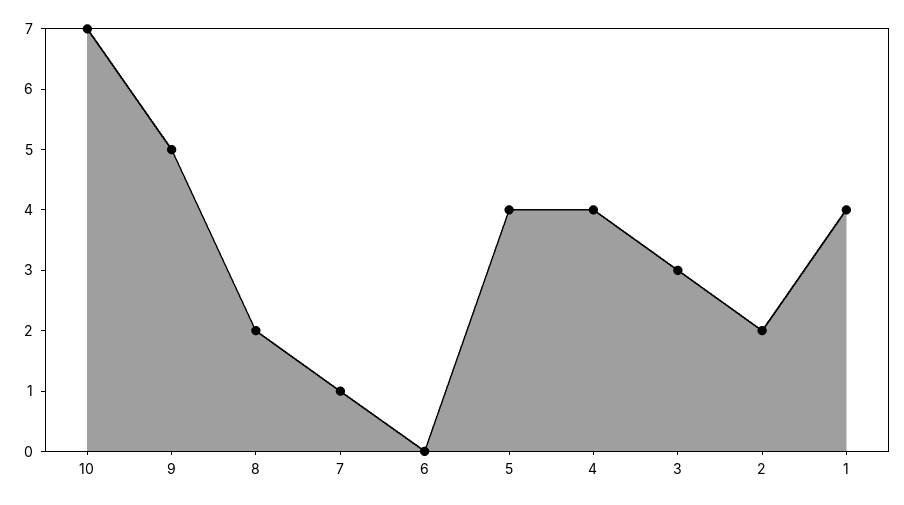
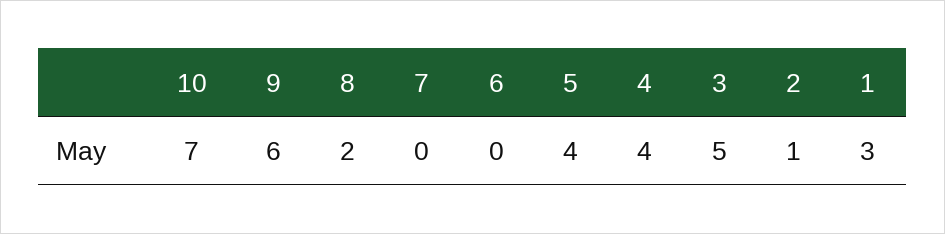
9: 5 -> 6
7: 1 -> 0
3: 3 -> 5
2: 2 -> 1
1: 4 -> 3

